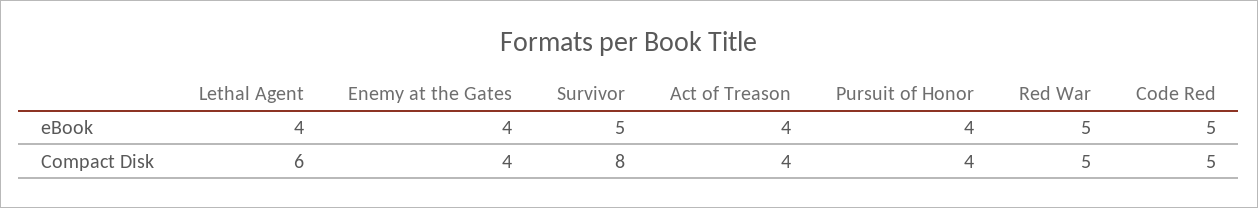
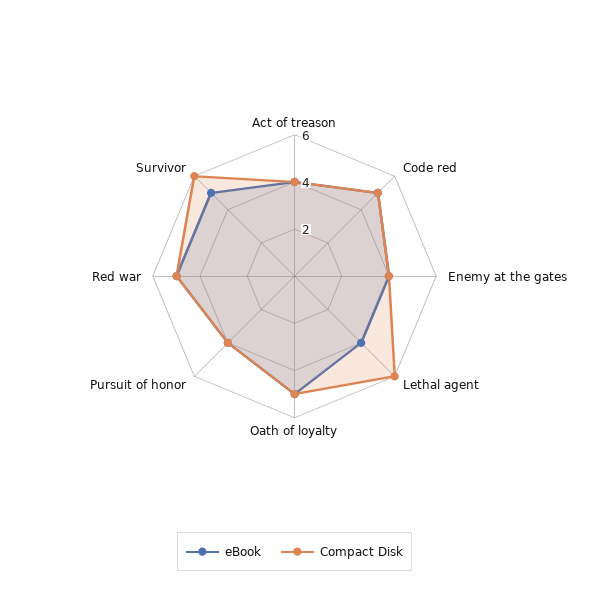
Compact Disk, Survivor: 8 -> 6
eBook, Oath of loyalty: none -> 5
Compact Disk, Oath of loyalty: none -> 5

